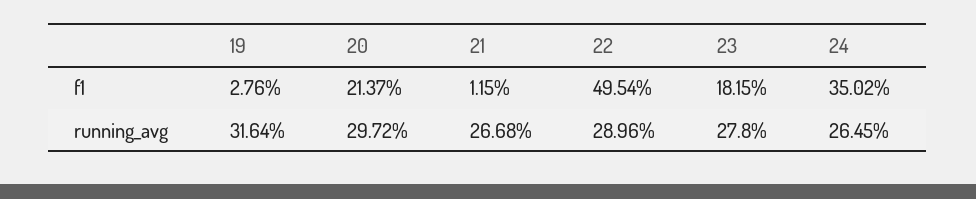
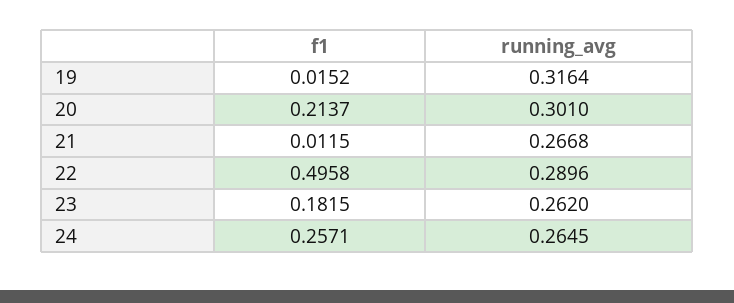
19, f1: 0.0276 -> 0.0152
22, f1: 0.4954 -> 0.4958
24, f1: 0.3502 -> 0.2571
20, running_avg: 0.2972 -> 0.301
23, running_avg: 0.278 -> 0.262

